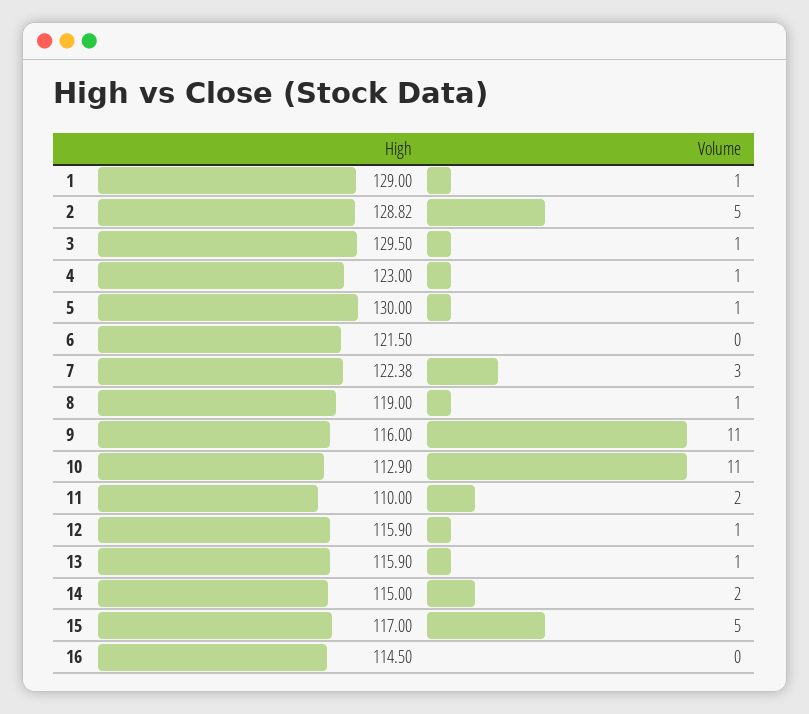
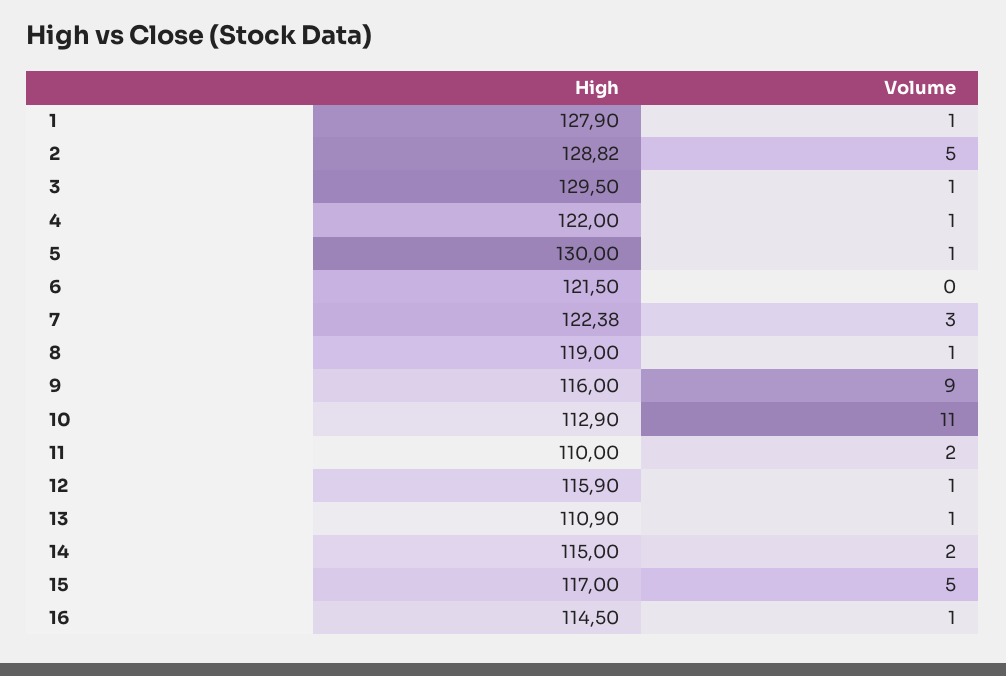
High, 1: 129 -> 127.9
High, 4: 123 -> 122
Volume, 9: 11 -> 9
High, 13: 115.9 -> 110.9
Volume, 16: 0 -> 1

